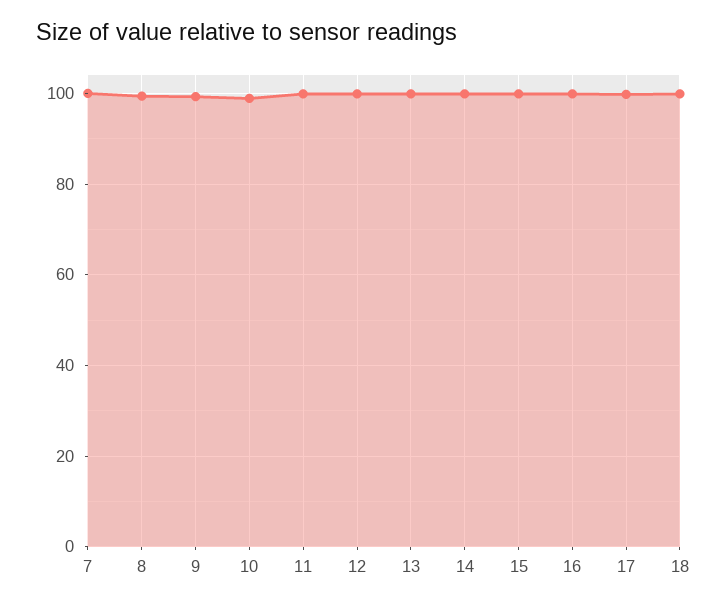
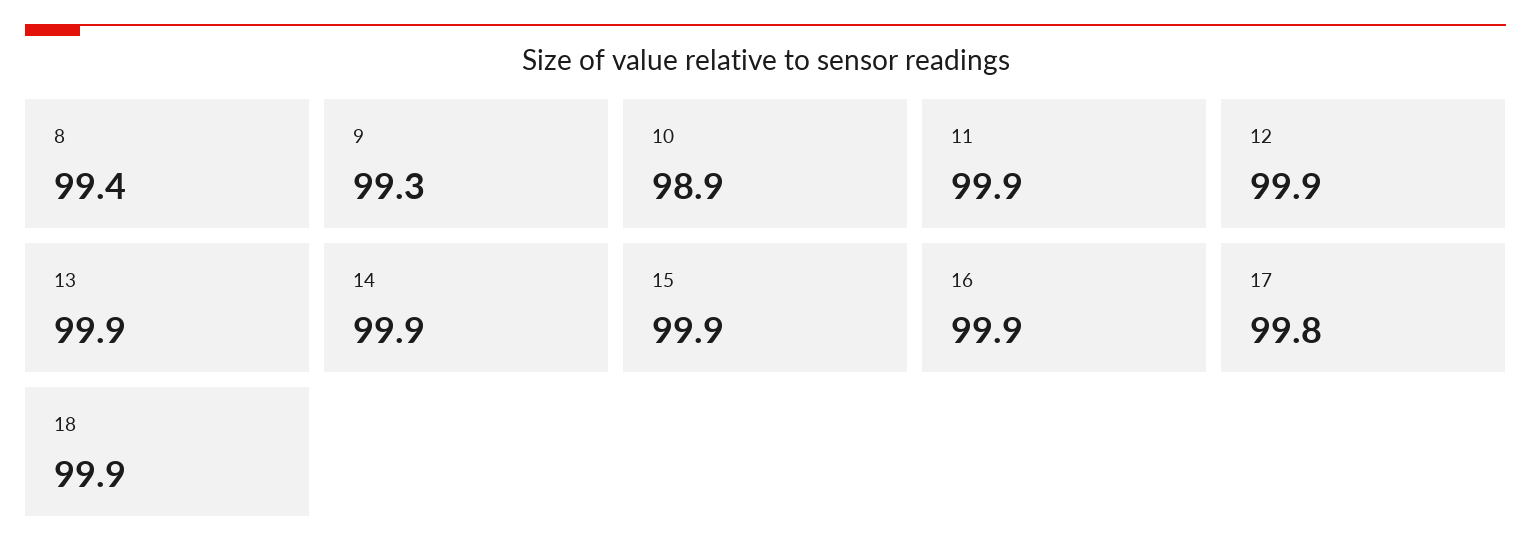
7: 100 -> none

